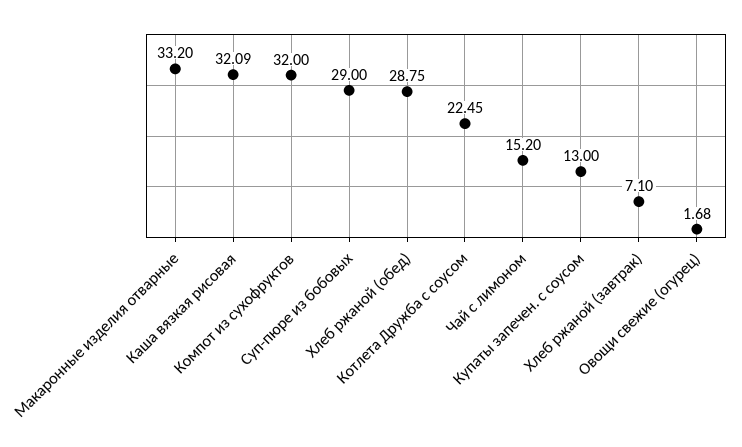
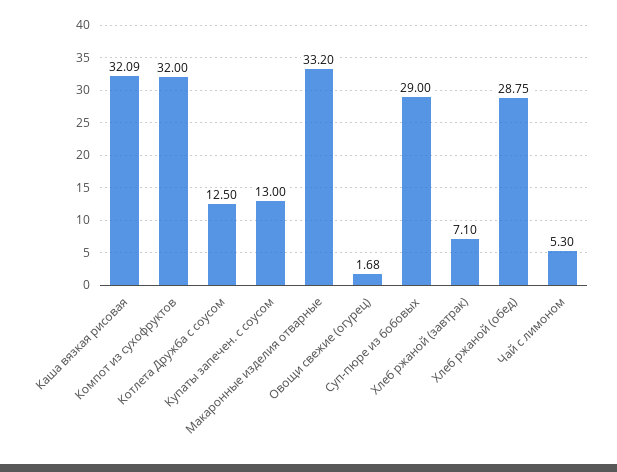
Котлета Дружба с соусом: 22.45 -> 12.5
Чай с лимоном: 15.2 -> 5.3

